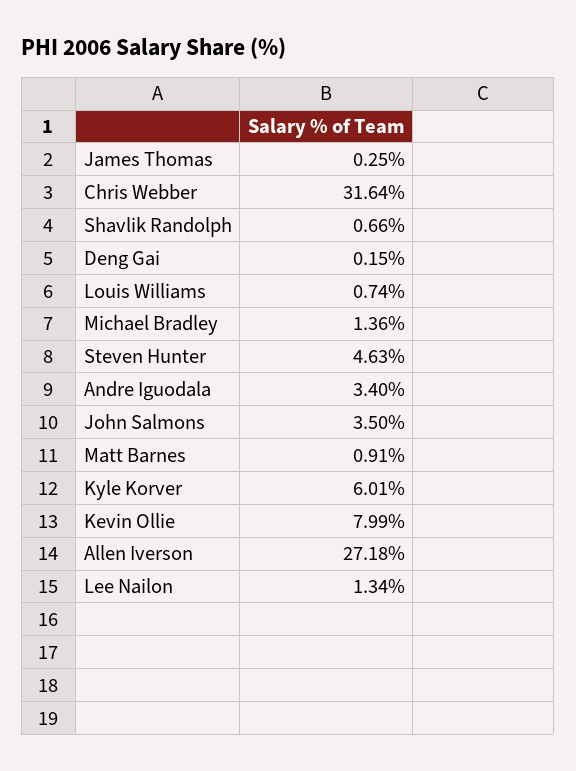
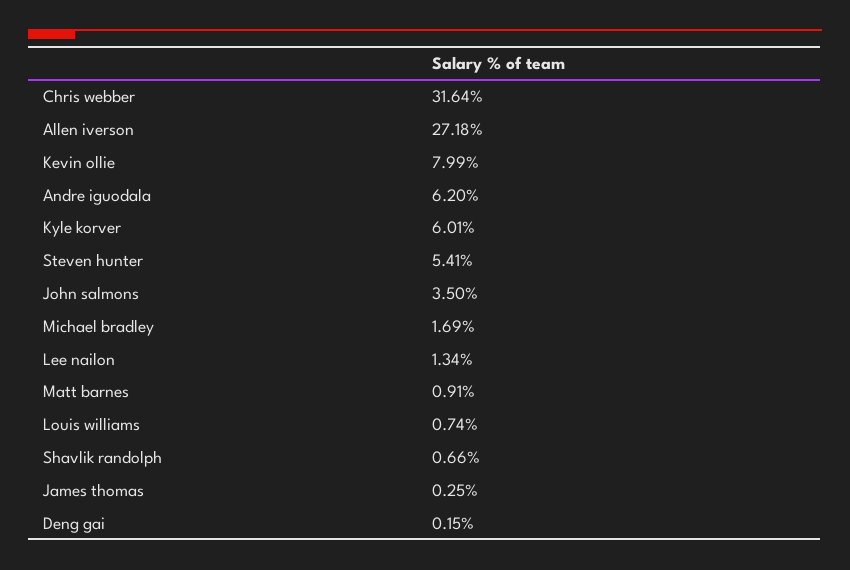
Michael Bradley: 1.36 -> 1.69
Steven Hunter: 4.63 -> 5.41
Andre Iguodala: 3.4 -> 6.2

